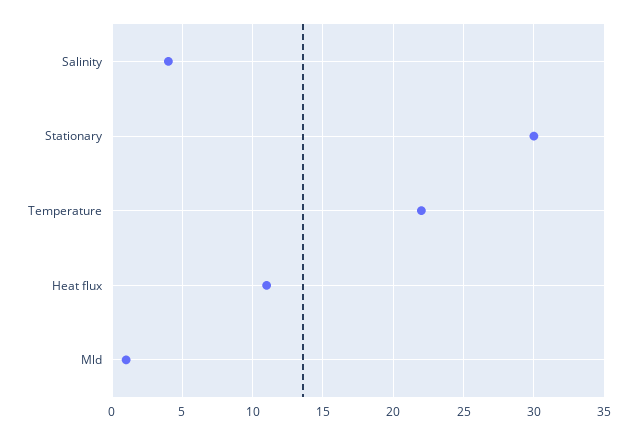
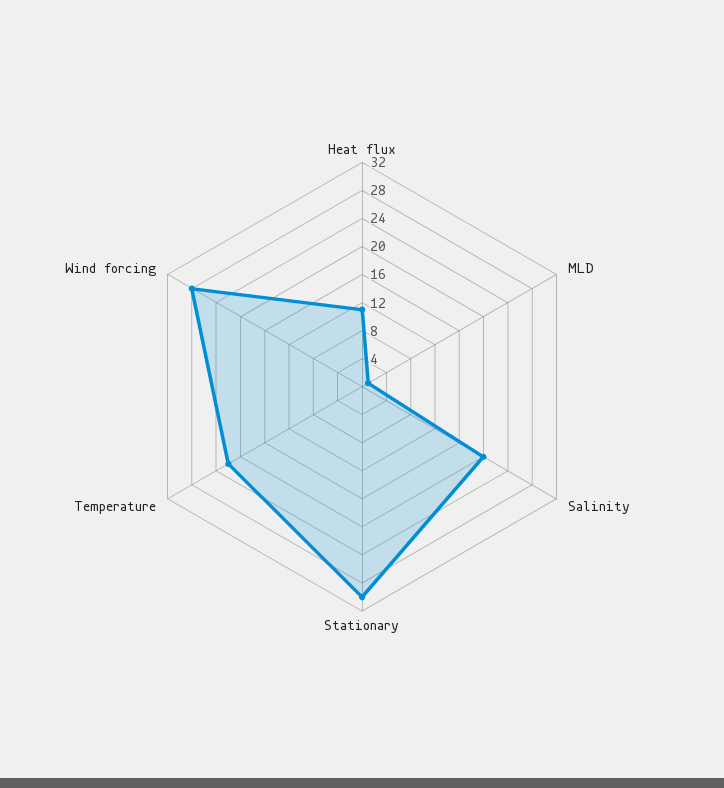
Salinity: 4 -> 20
Wind forcing: none -> 28

